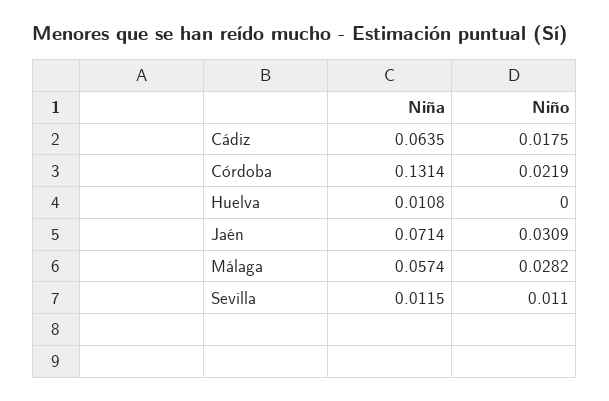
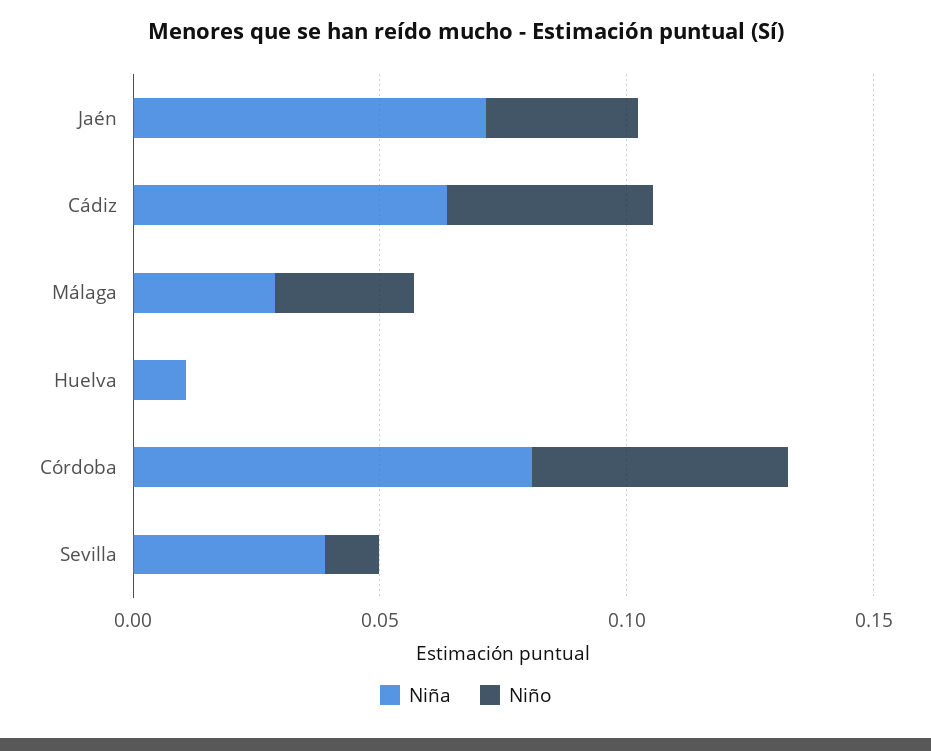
Niño, Cádiz: 0.0175 -> 0.04
Niña, Córdoba: 0.1314 -> 0.08
Niño, Córdoba: 0.0219 -> 0.05
Niña, Málaga: 0.0574 -> 0.03
Niña, Sevilla: 0.0115 -> 0.04

